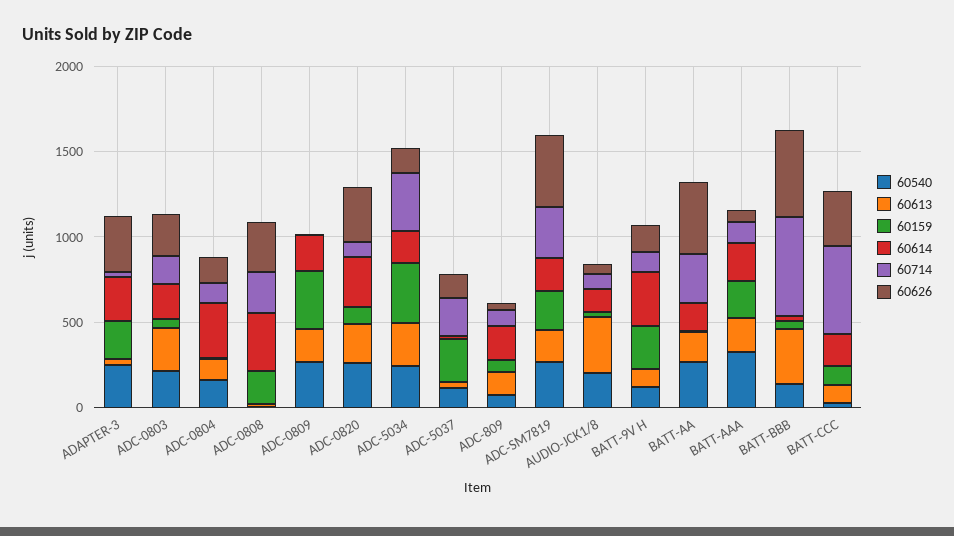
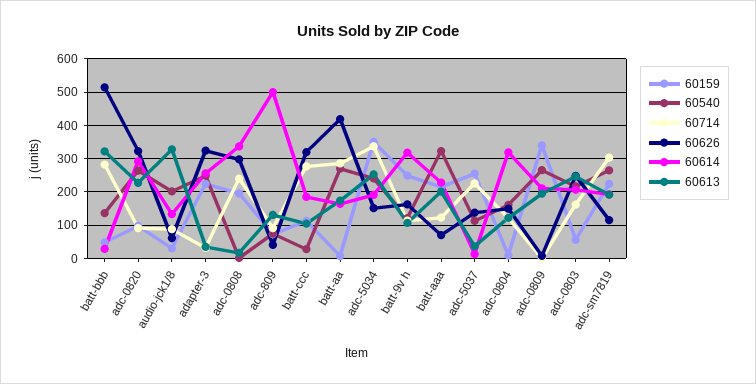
60614, ADC-809: 200 -> 500
60626, ADC-SM7819: 400 -> 120
60714, BATT-BBB: 600 -> 280
60714, BATT-CCC: 500 -> 280

